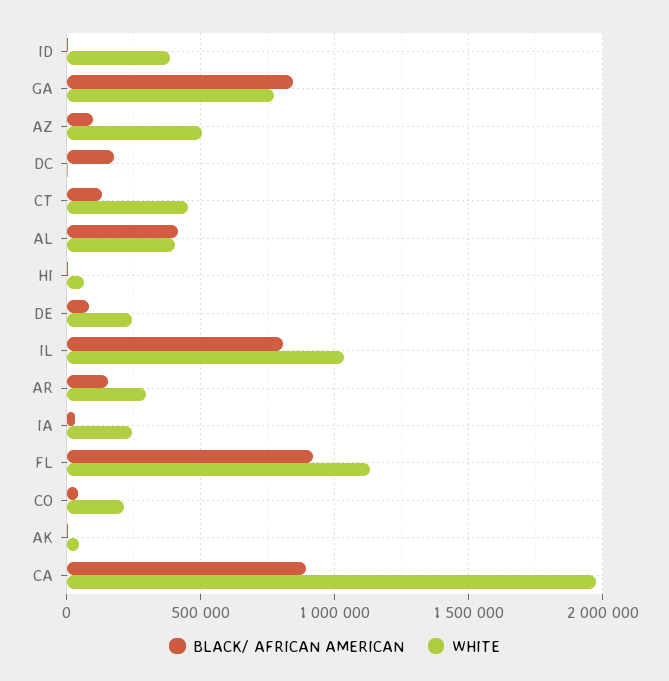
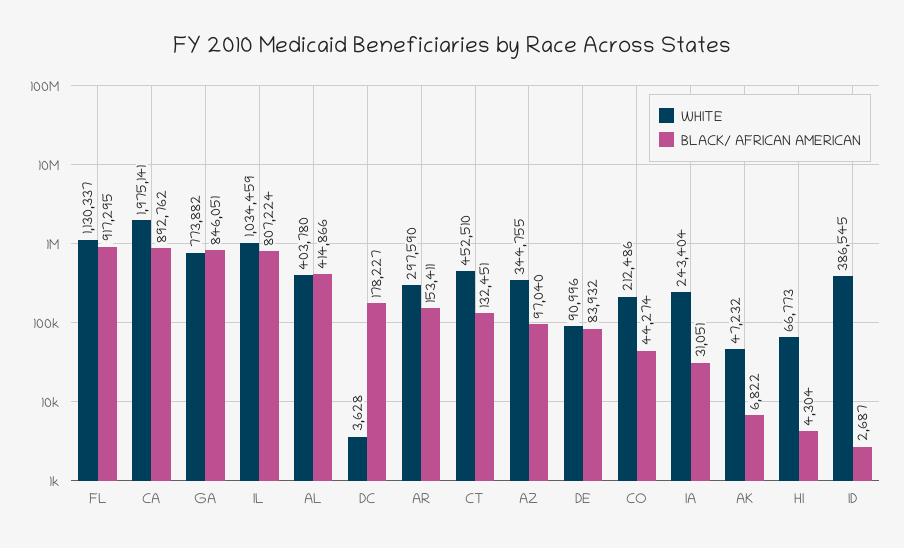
WHITE, AZ: 500000 -> 344755
WHITE, DE: 250000 -> 90996

